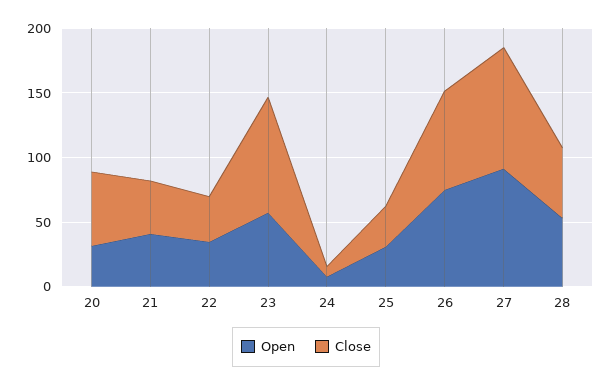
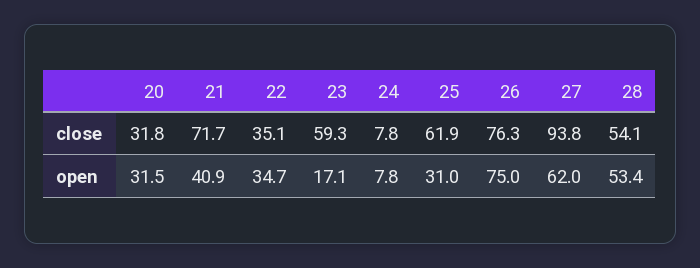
Close, 20: 60 -> 31.8
Close, 21: 40 -> 71.7
Open, 23: 60 -> 17.1
Close, 23: 90 -> 59.3
Close, 25: 30 -> 61.9
Open, 27: 90 -> 62

